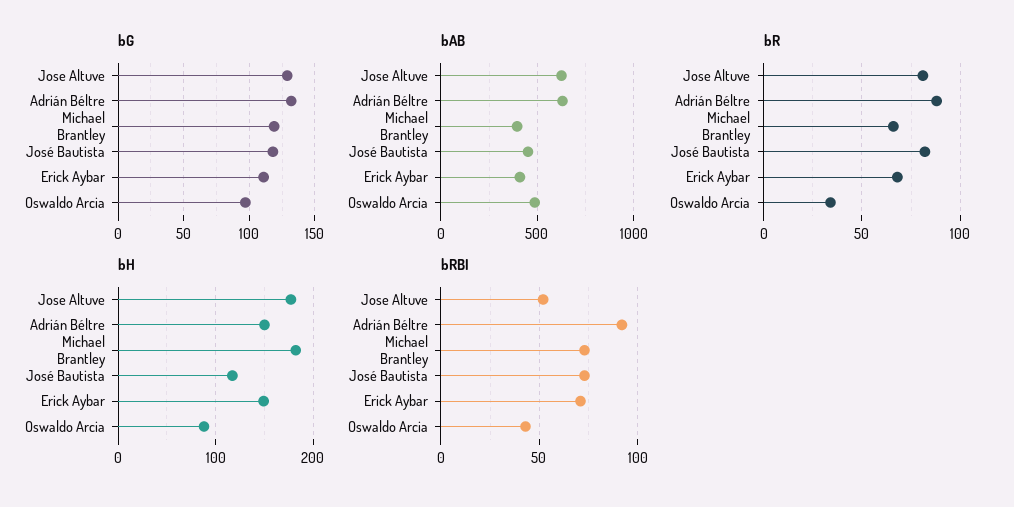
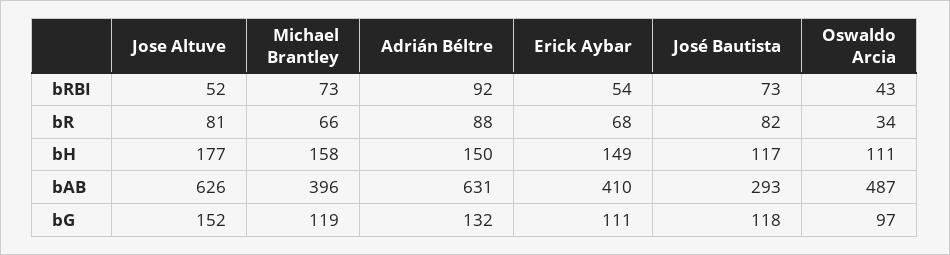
bG, Jose Altuve: 130 -> 152
bAB, José Bautista: 450 -> 293
bH, Michael Brantley: 180 -> 158
bH, Oswaldo Arcia: 90 -> 111
bRBI, Erick Aybar: 70 -> 54

